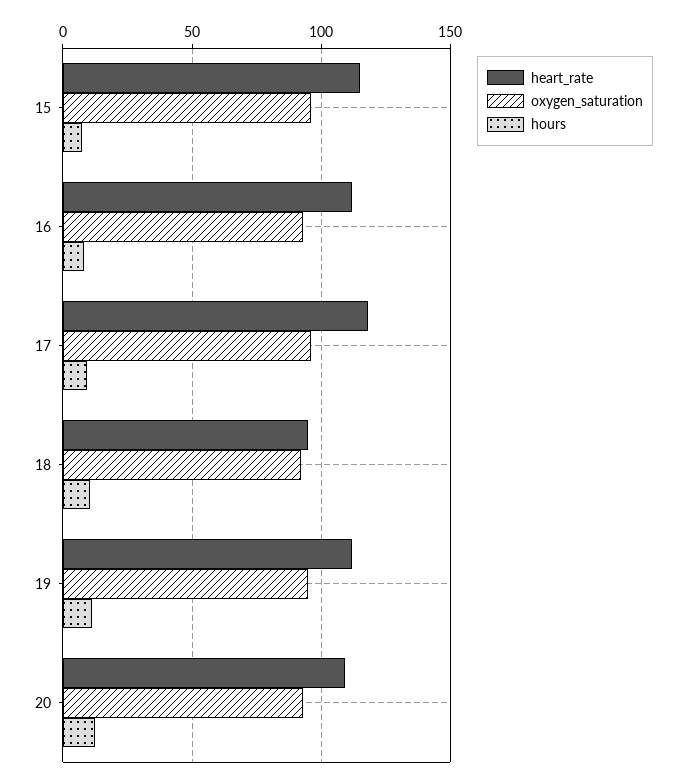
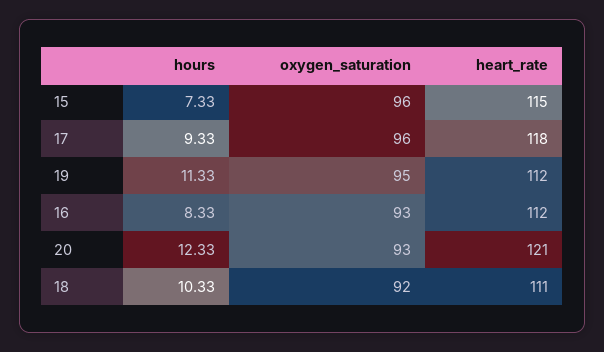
heart_rate, 18: 95 -> 111
heart_rate, 20: 110 -> 121

